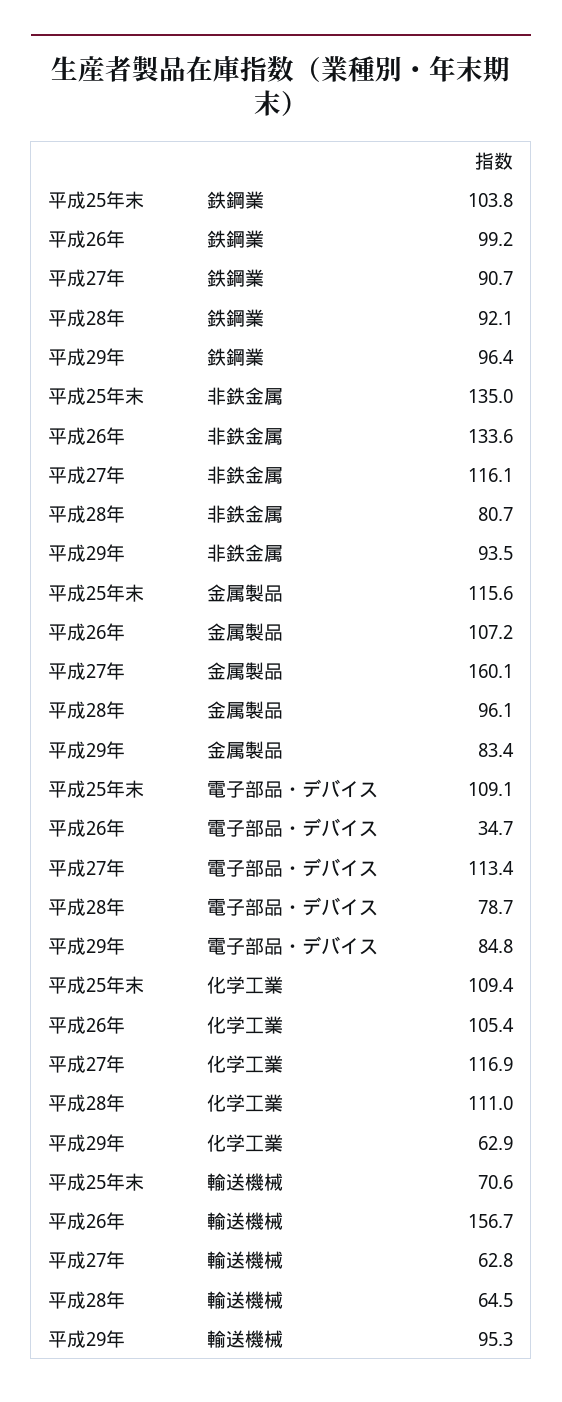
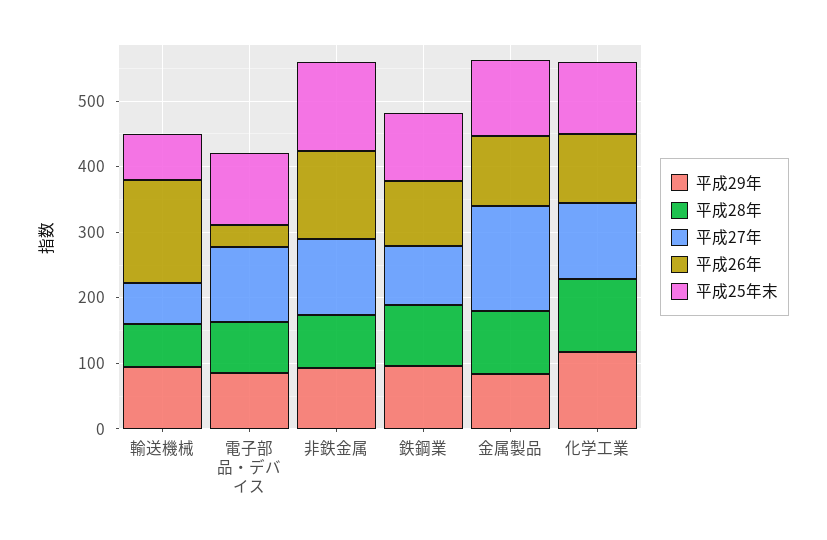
平成29年, 化学工業: 62.9 -> 120

